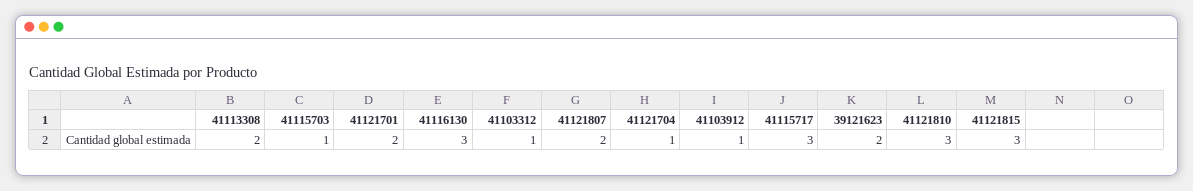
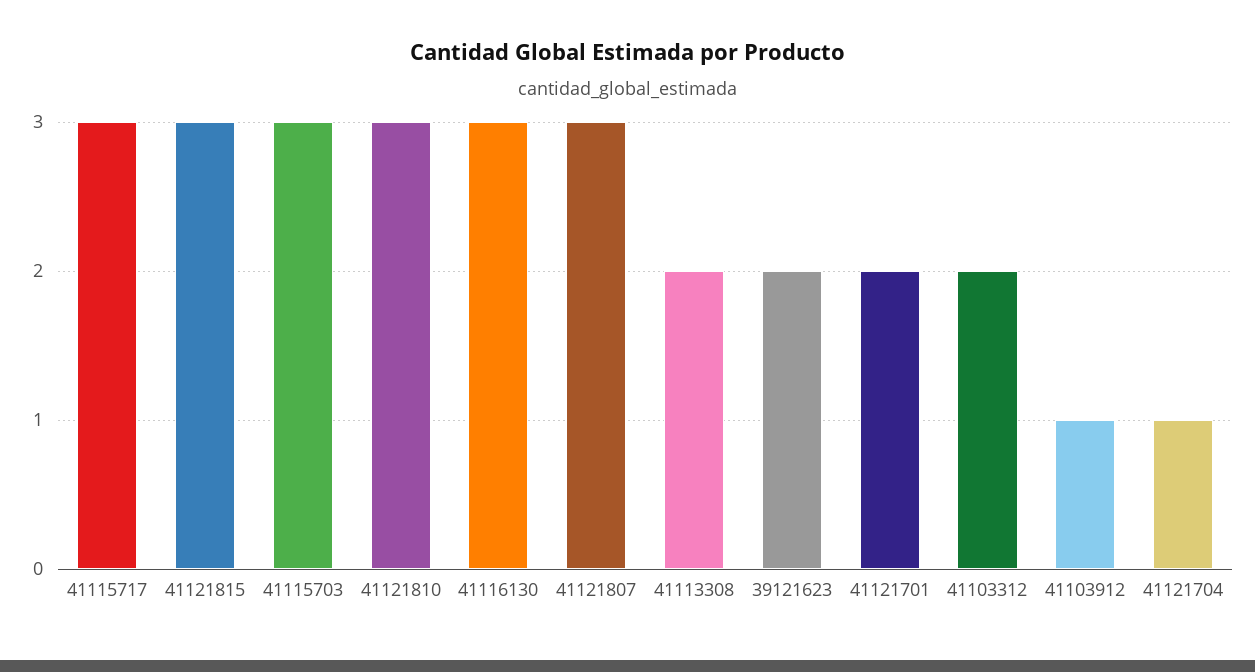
41115703: 1 -> 3
41103312: 1 -> 2
41121807: 2 -> 3

